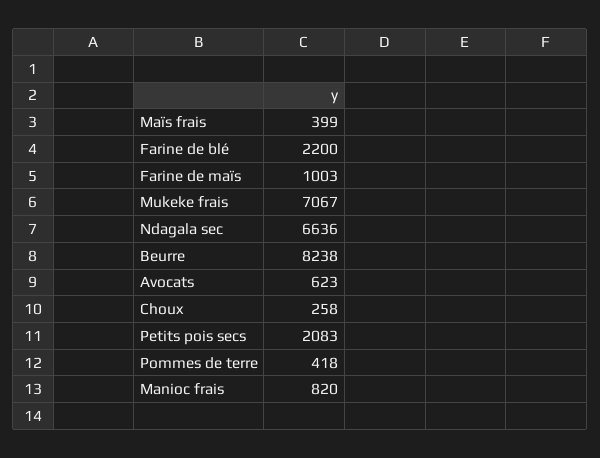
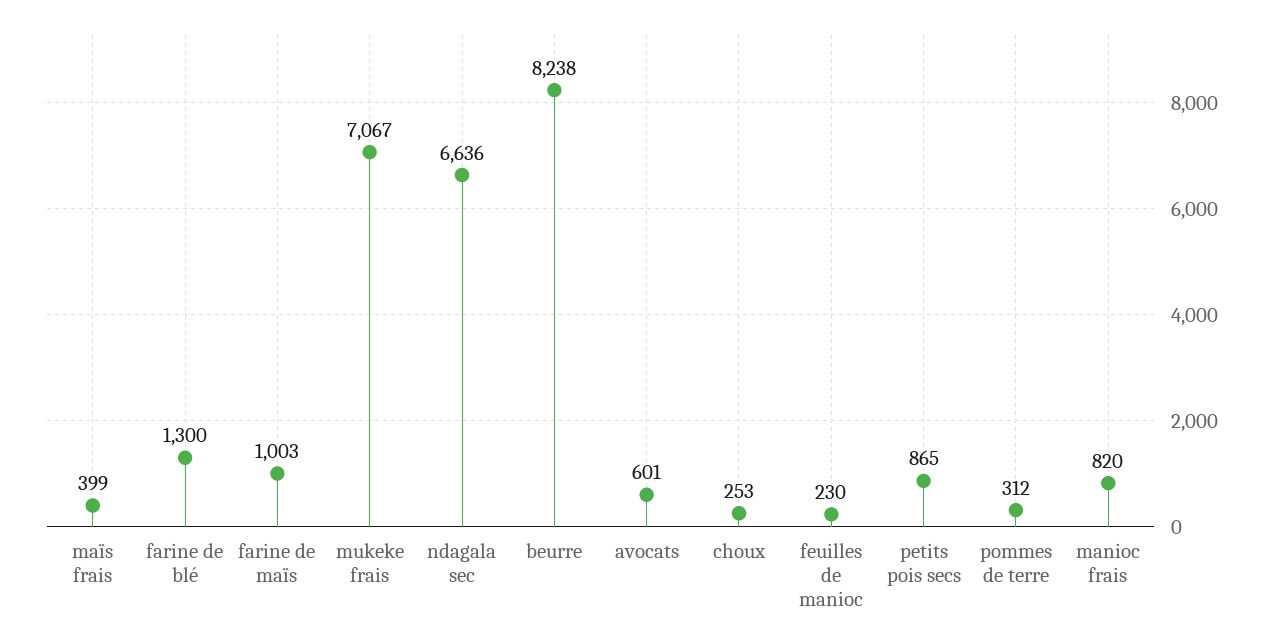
Farine de blé: 2200 -> 1300
Avocats: 623 -> 601
Choux: 258 -> 253
Petits pois secs: 2083 -> 865
Pommes de terre: 418 -> 312
feuilles de manioc: none -> 230

